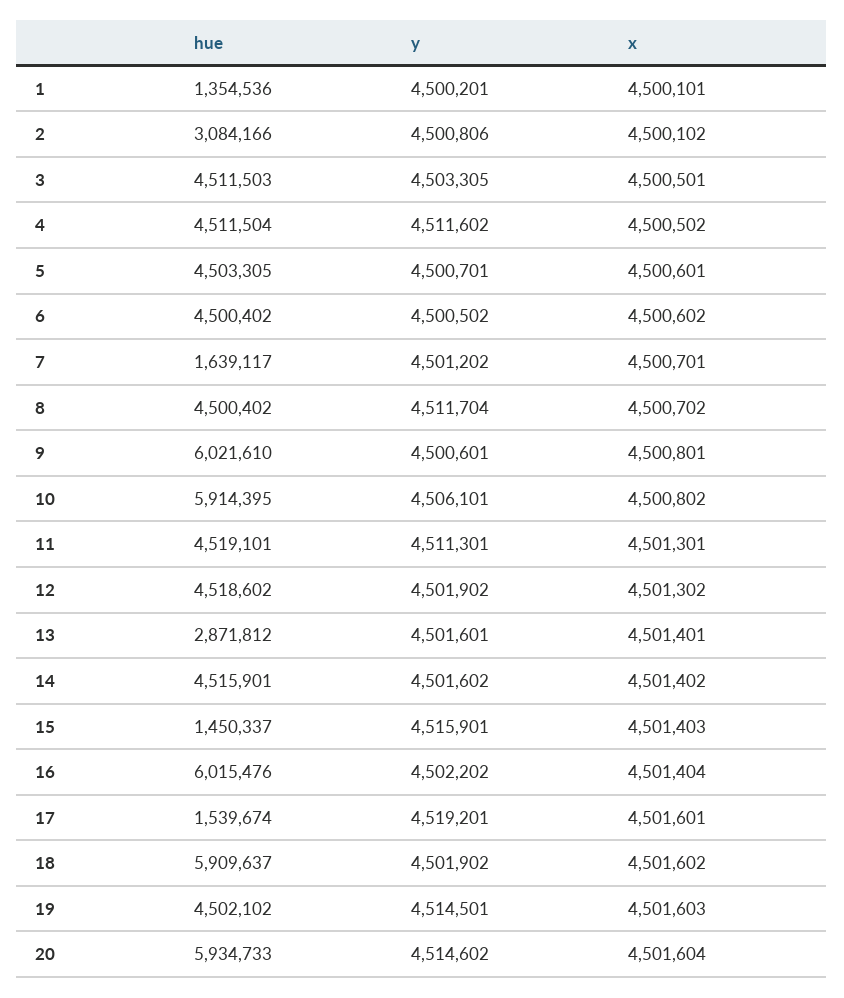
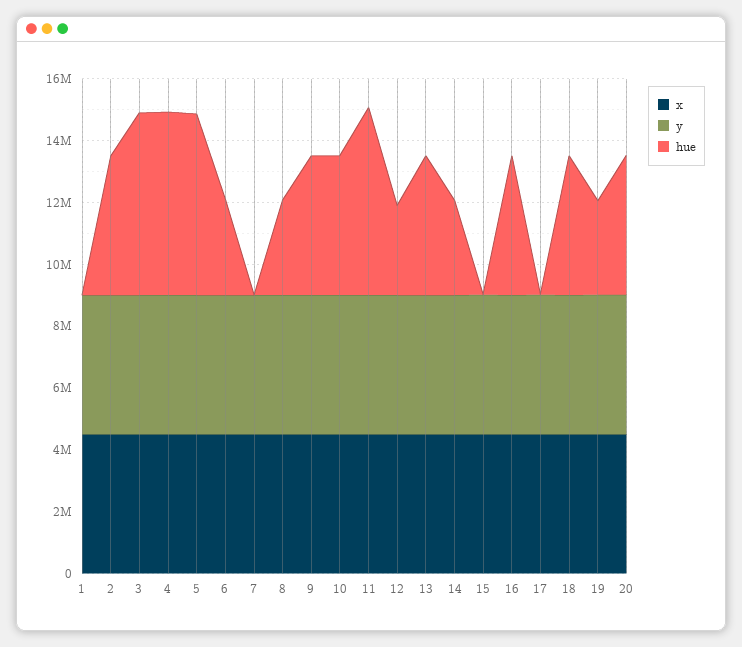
hue, 1: 1354536 -> 0
hue, 2: 3084166 -> 4500000
hue, 3: 4511503 -> 6000000
hue, 4: 4511504 -> 6000000
hue, 5: 4503305 -> 6000000
hue, 6: 4500402 -> 3000000
hue, 7: 1639117 -> 0
hue, 8: 4500402 -> 3000000
hue, 9: 6021610 -> 4500000
hue, 10: 5914395 -> 4500000
hue, 11: 4519101 -> 6000000
hue, 12: 4518602 -> 3000000
hue, 13: 2871812 -> 4500000
hue, 14: 4515901 -> 3000000
hue, 15: 1450337 -> 0
hue, 16: 6015476 -> 4500000
hue, 17: 1539674 -> 0
hue, 18: 5909637 -> 4500000
hue, 19: 4502102 -> 3000000
hue, 20: 5934733 -> 4500000

